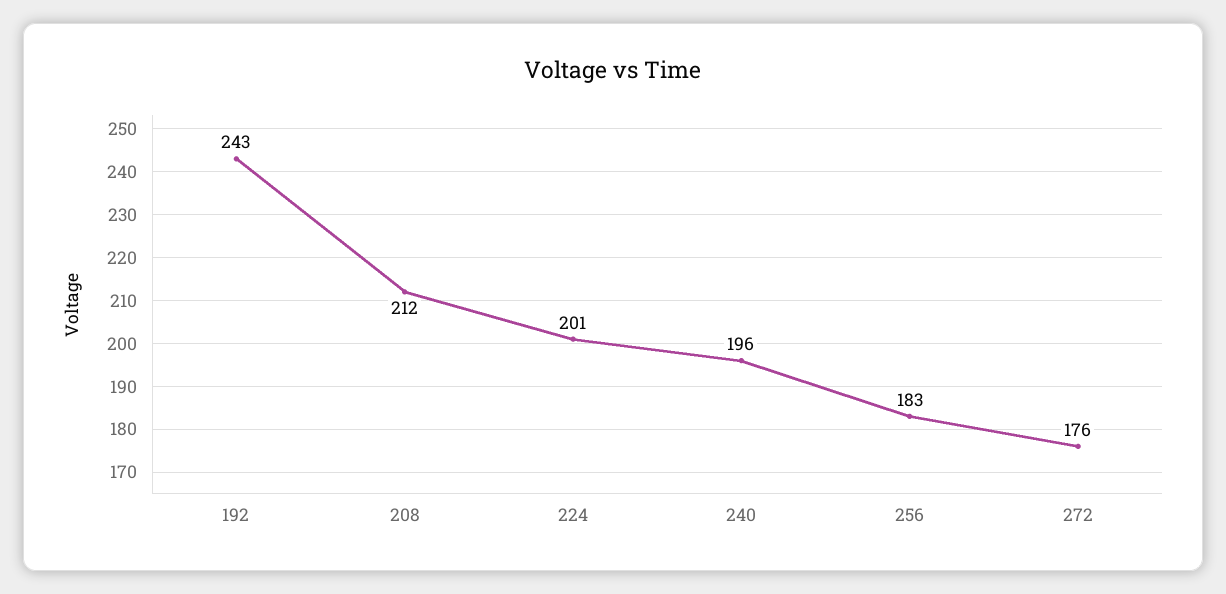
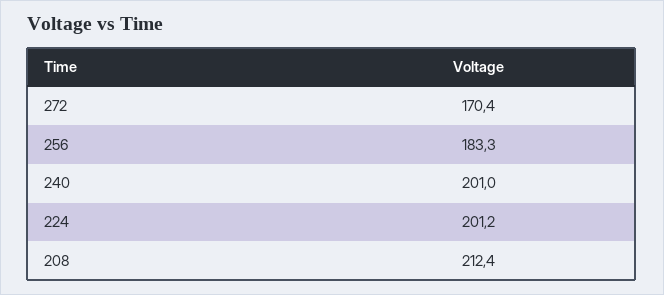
192: 243 -> none
240: 196 -> 201
272: 176 -> 170.4

